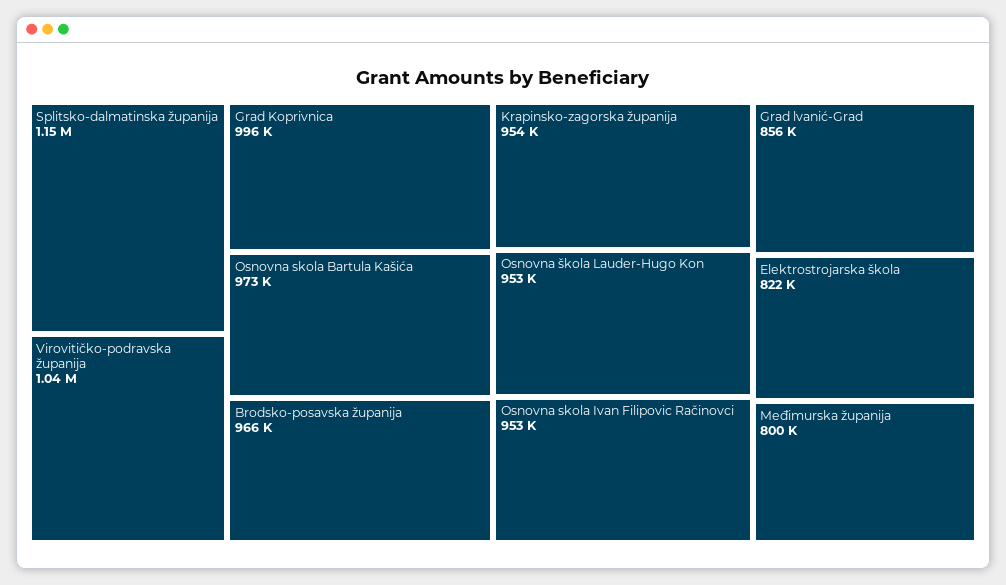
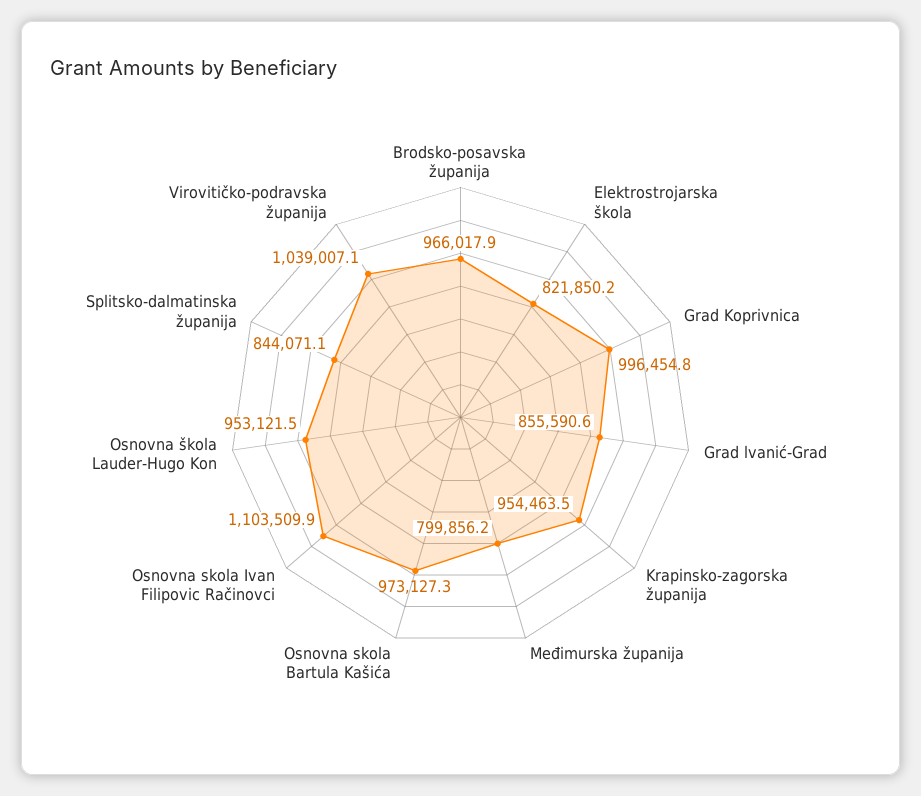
Splitsko-dalmatinska županija: 1150000 -> 844071.1
Osnovna skola Ivan Filipovic Račinovci: 953000 -> 1103509.9

